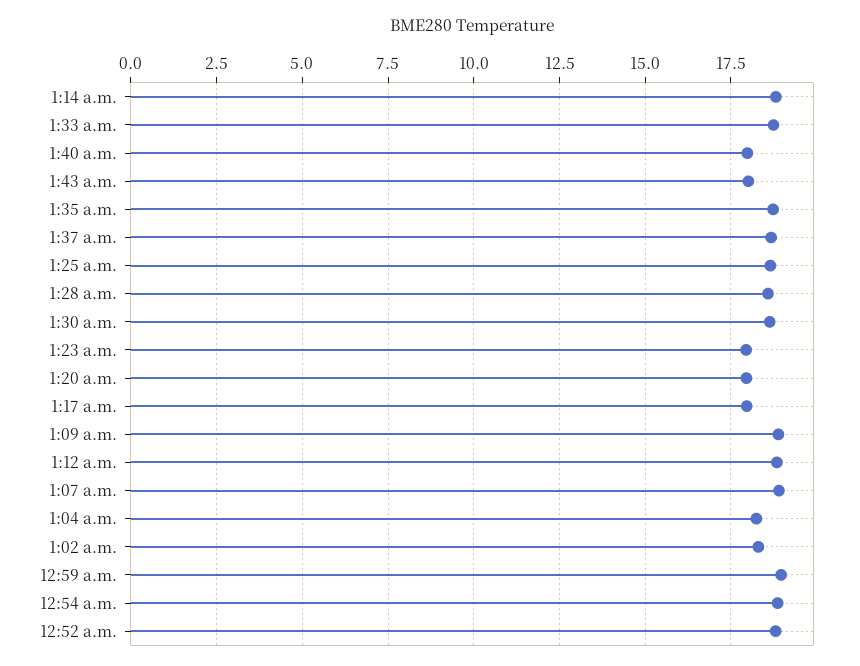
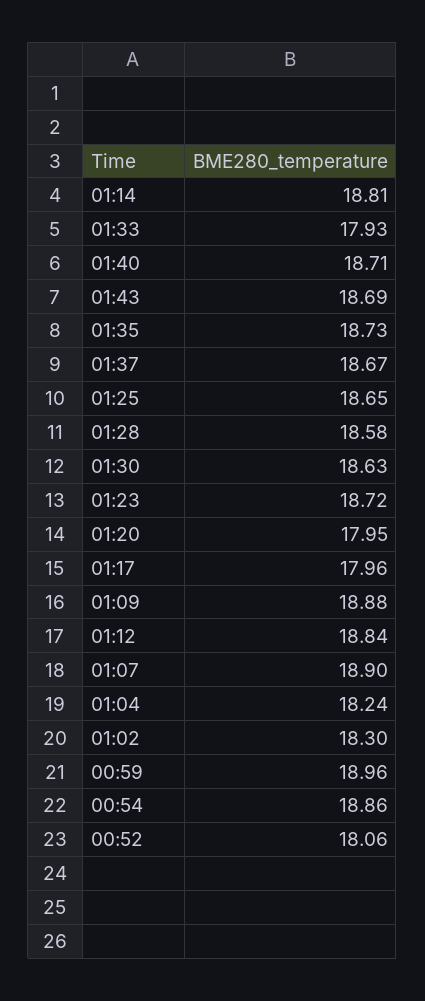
1:33 a.m.: 18.75 -> 17.93
1:40 a.m.: 18 -> 18.71
1:43 a.m.: 18 -> 18.69
1:23 a.m.: 18 -> 18.72
12:52 a.m.: 18.75 -> 18.06

